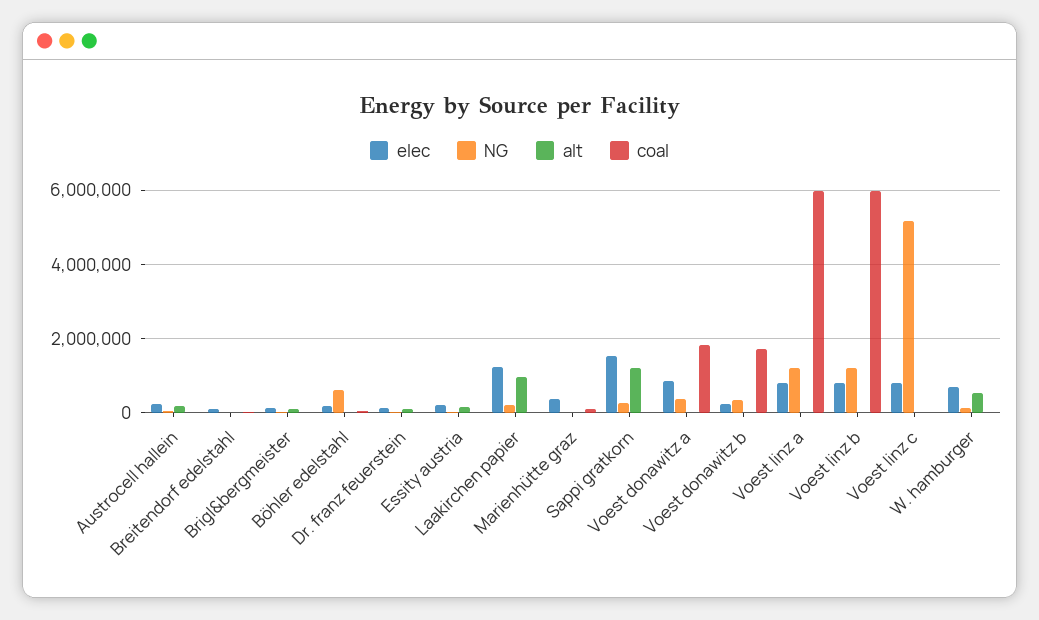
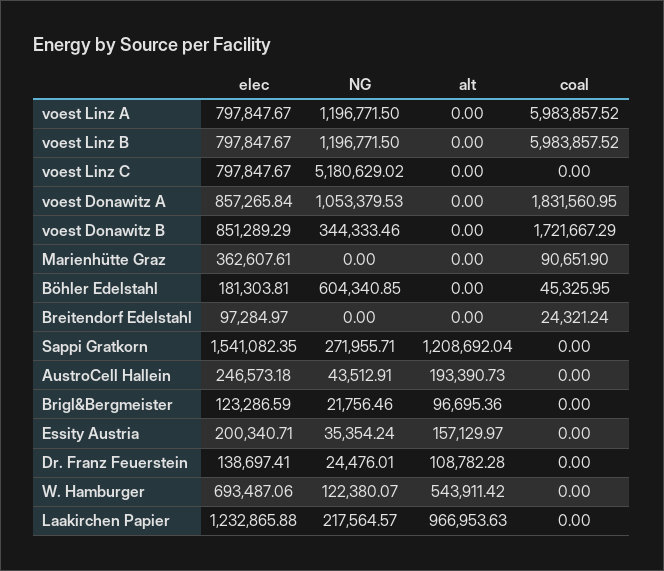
NG, Voest donawitz a: 400000 -> 1053379.53
elec, Voest donawitz b: 200000 -> 851289.29

